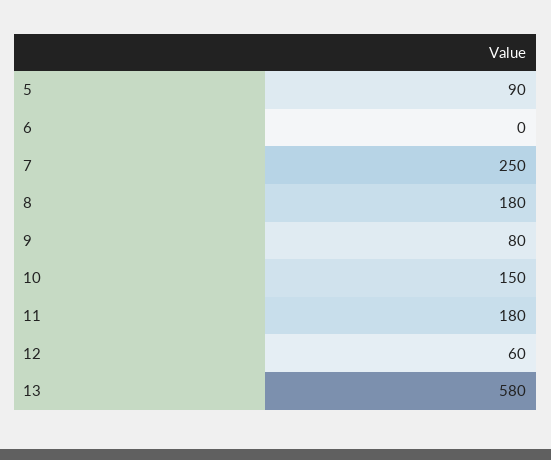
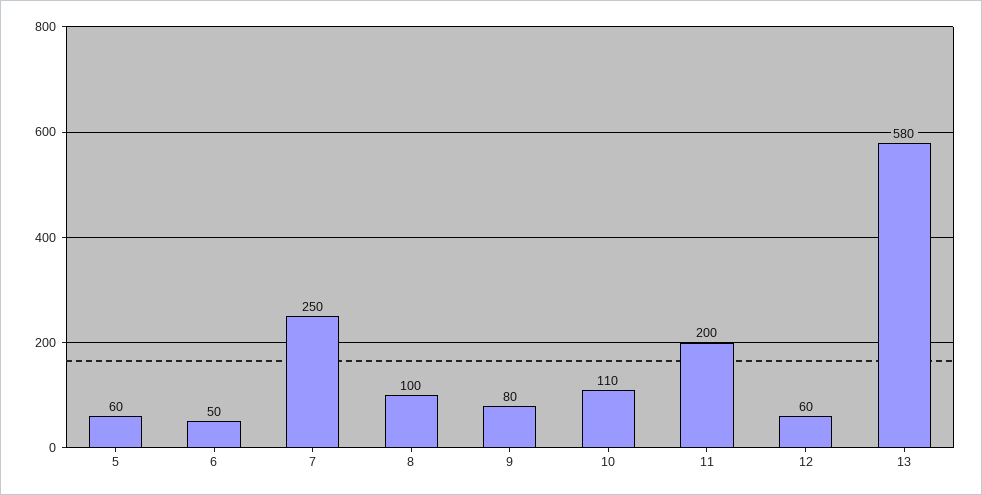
5: 90 -> 60
6: 0 -> 50
8: 180 -> 100
10: 150 -> 110
11: 180 -> 200

